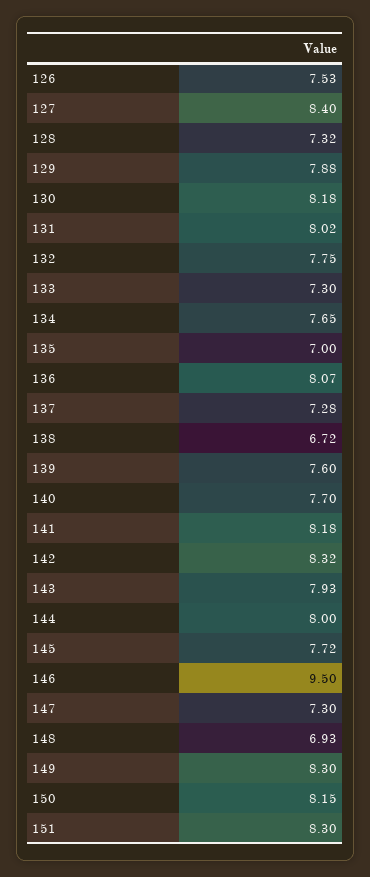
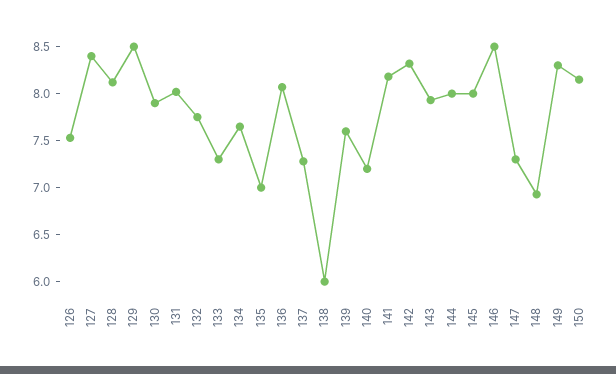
128: 7.32 -> 8.1
129: 7.88 -> 8.5
130: 8.18 -> 7.9
138: 6.72 -> 6
140: 7.7 -> 7.2
145: 7.72 -> 8
146: 9.5 -> 8.5
151: 8.3 -> none

